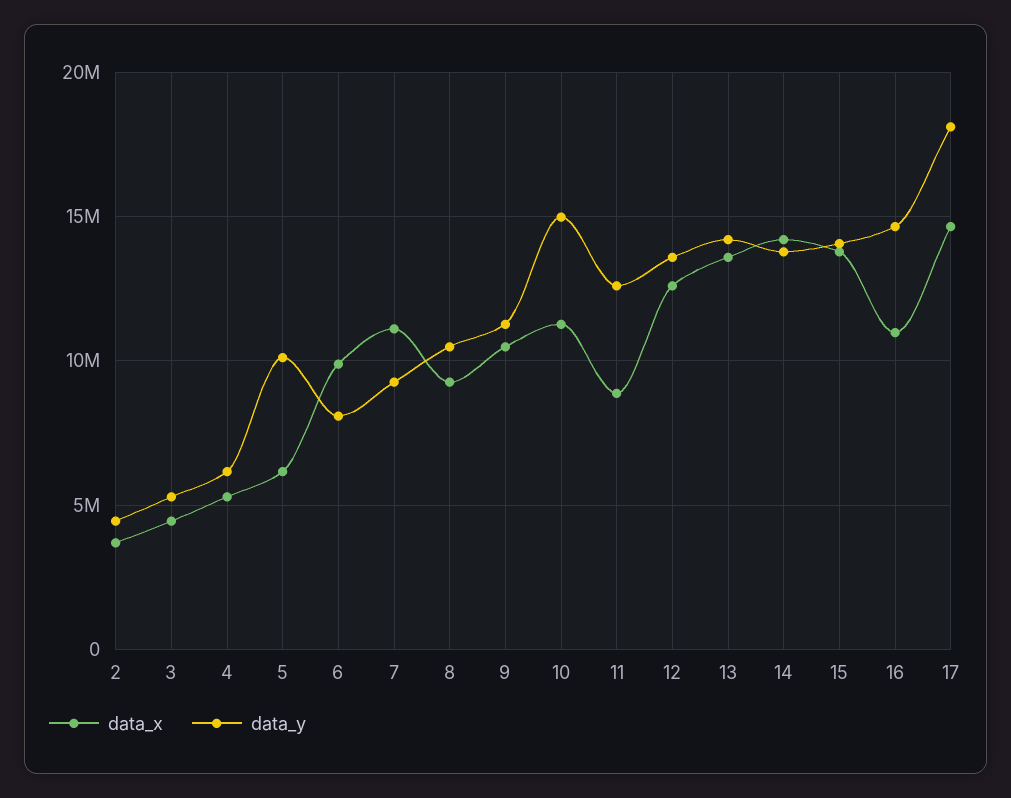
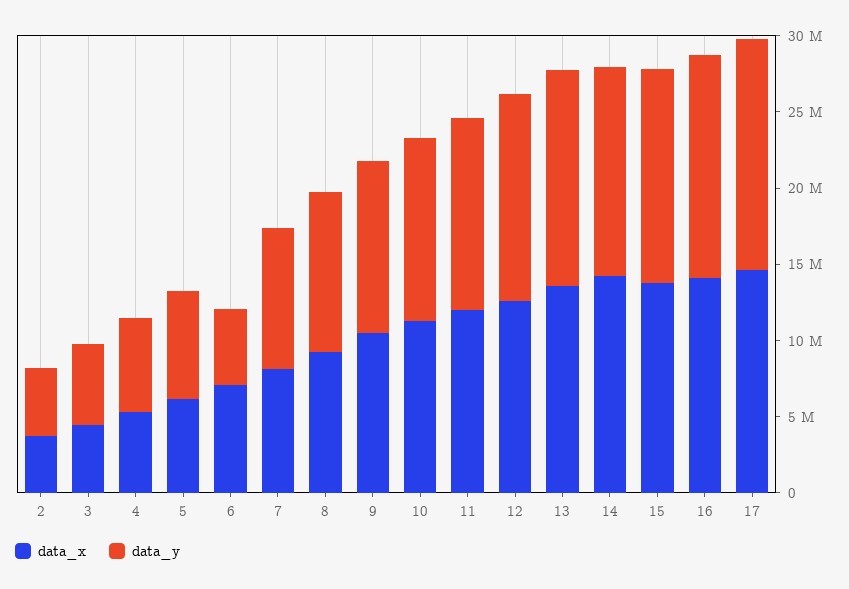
data_y, 5: 10000000 -> 7000000
data_x, 6: 10000000 -> 7000000
data_y, 6: 8000000 -> 5000000
data_x, 7: 11000000 -> 8000000
data_y, 10: 15000000 -> 12000000
data_x, 11: 9000000 -> 12000000
data_x, 16: 11000000 -> 14000000
data_y, 17: 18000000 -> 15000000

